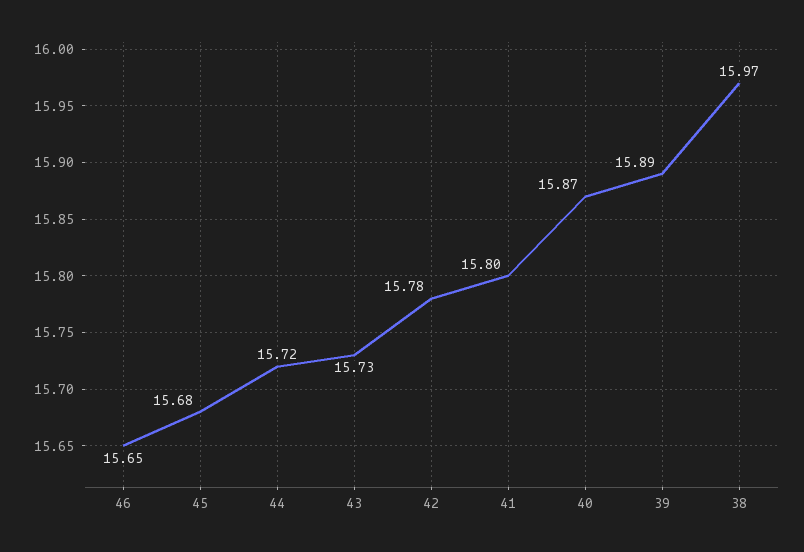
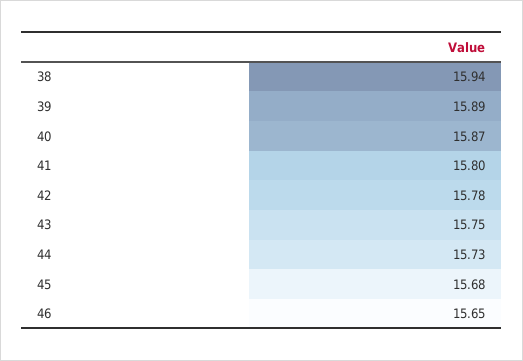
44: 15.72 -> 15.73
43: 15.73 -> 15.75
38: 15.97 -> 15.94

